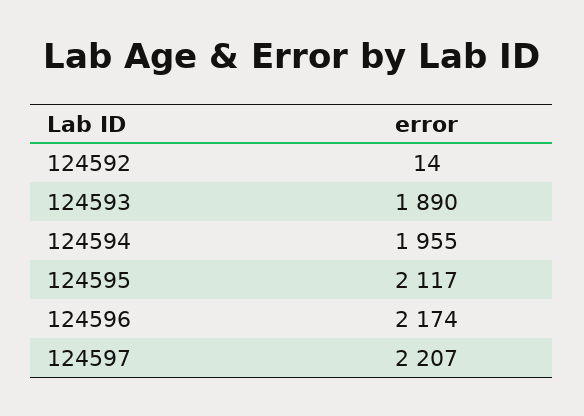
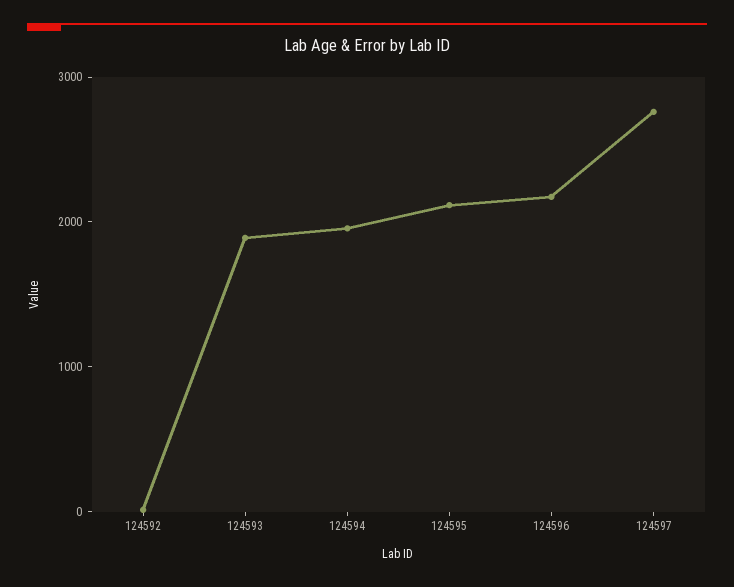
124597: 2207 -> 2800

